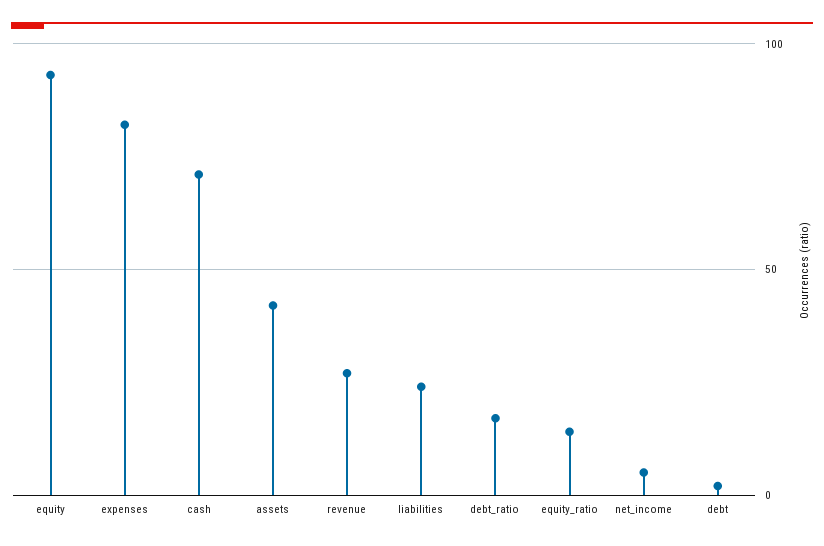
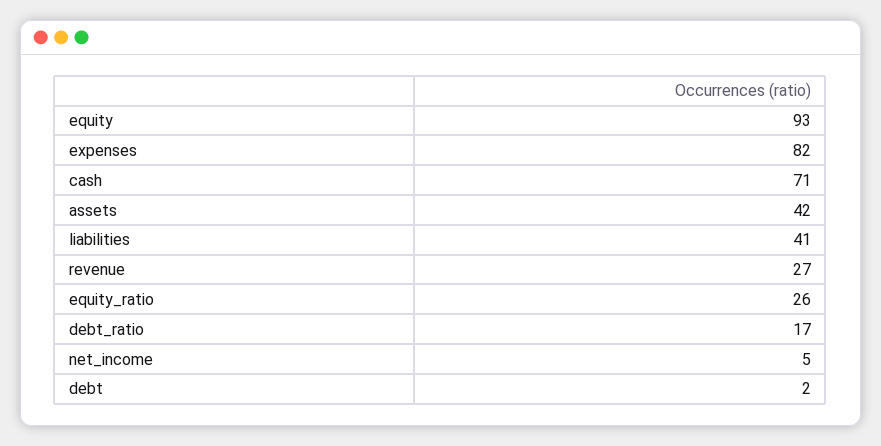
liabilities: 25 -> 41
equity_ratio: 15 -> 26

